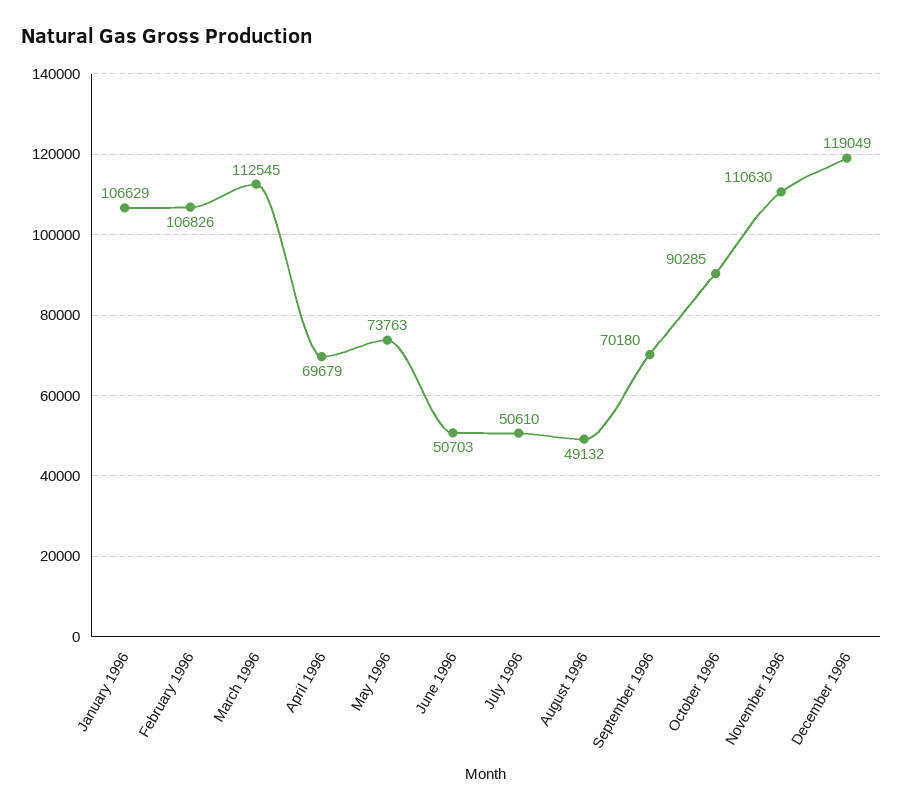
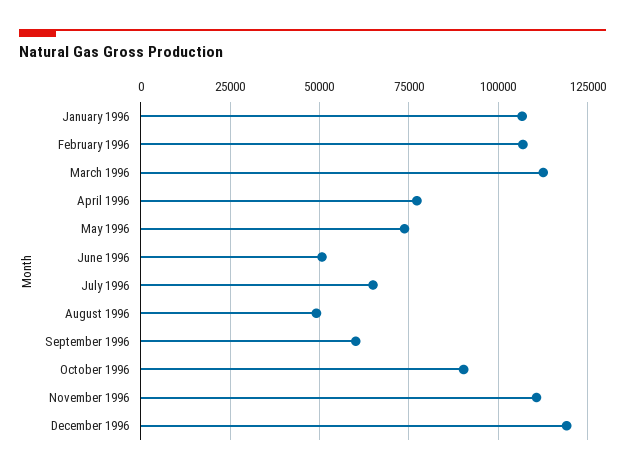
April 1996: 69679 -> 77500
July 1996: 50610 -> 65000
September 1996: 70180 -> 60000

